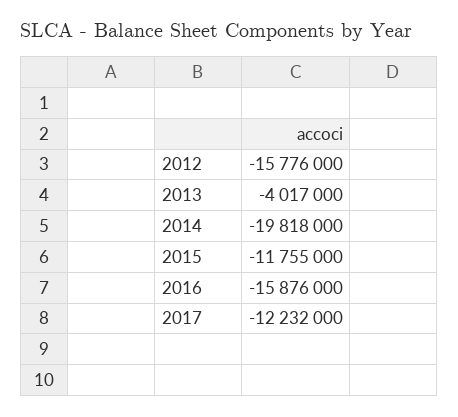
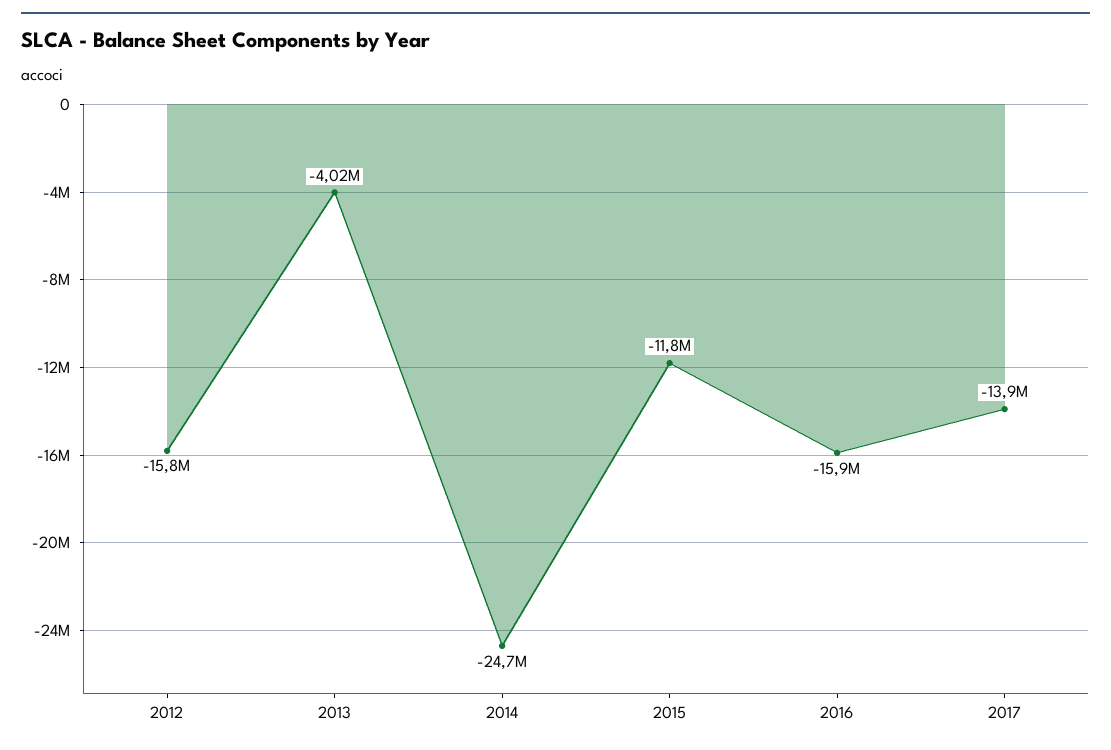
2014: -19818000 -> -24700000
2017: -12232000 -> -13900000

